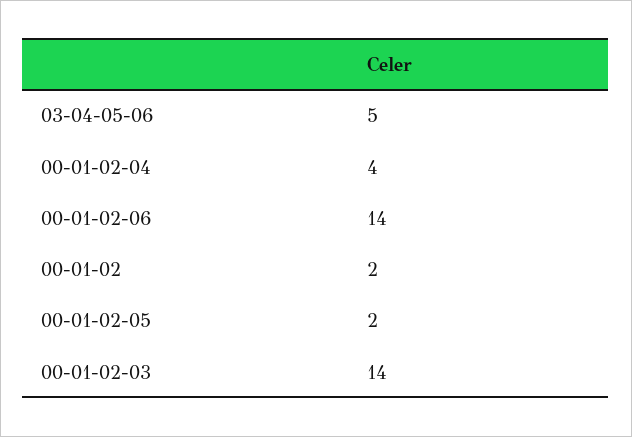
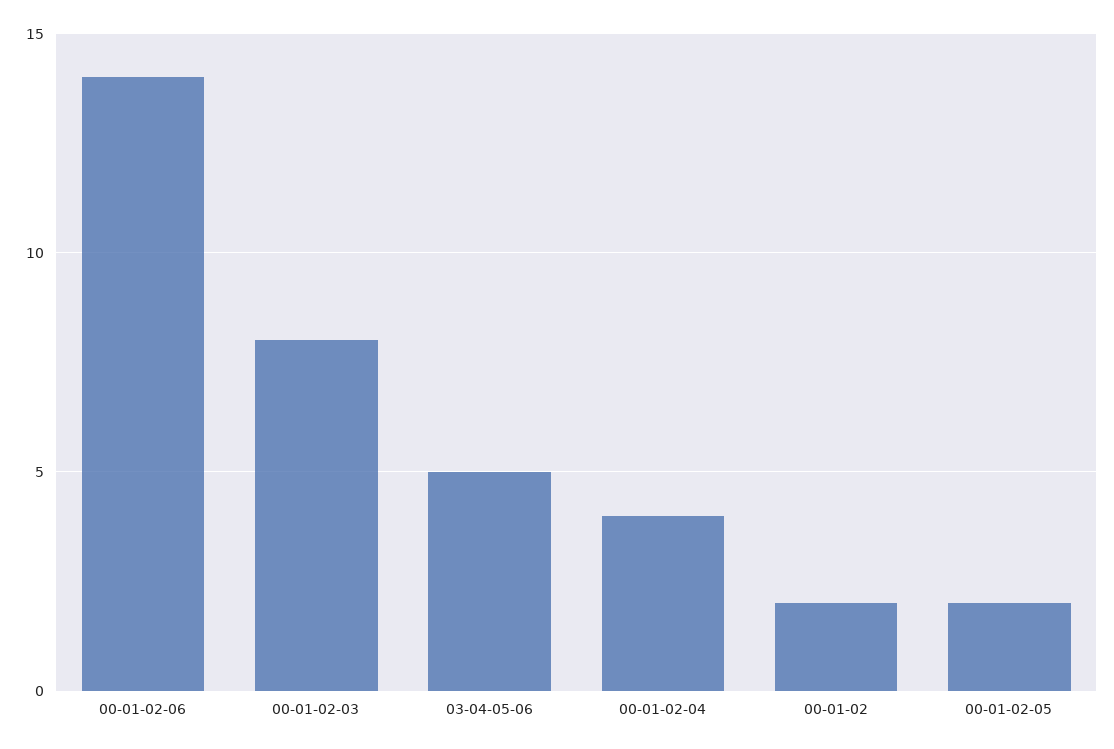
00-01-02-03: 14 -> 8

